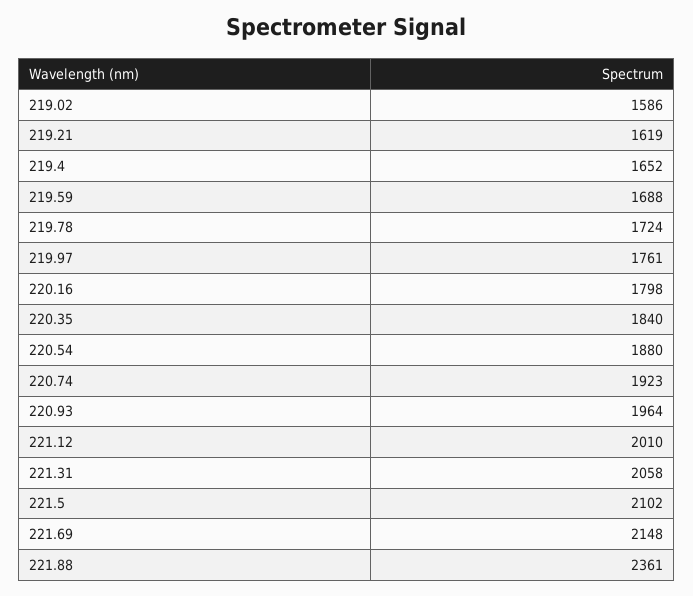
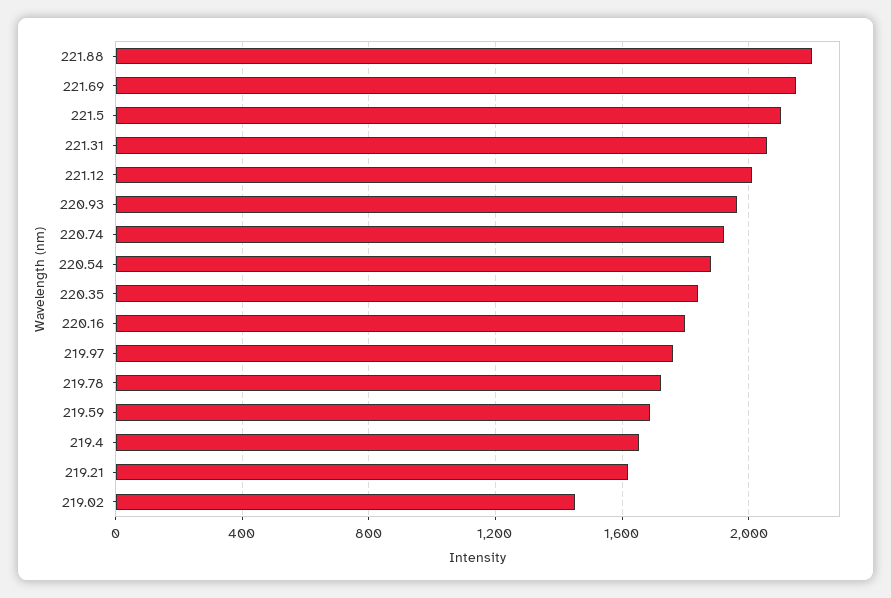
219.02: 1586 -> 1450
221.88: 2361 -> 2200

